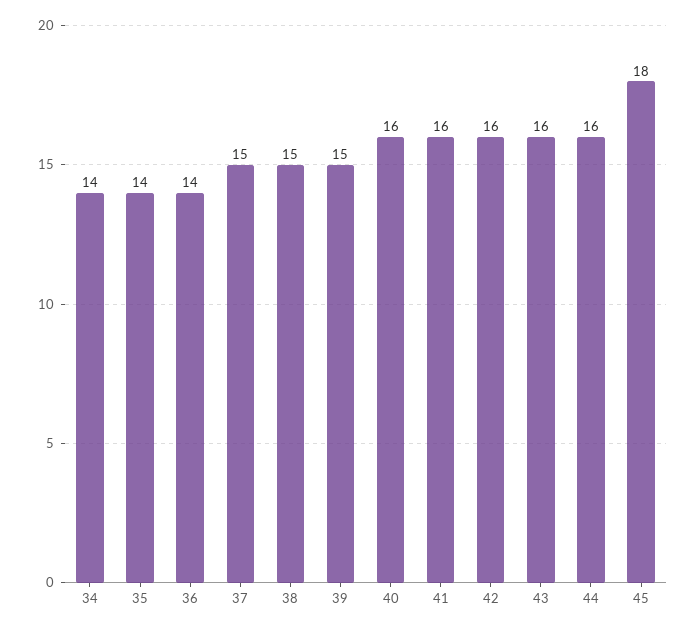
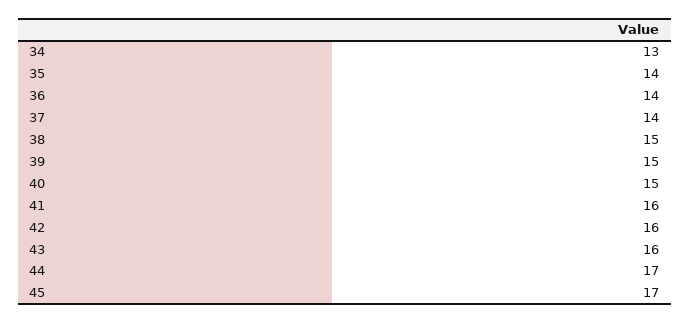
34: 14 -> 13
37: 15 -> 14
40: 16 -> 15
44: 16 -> 17
45: 18 -> 17

